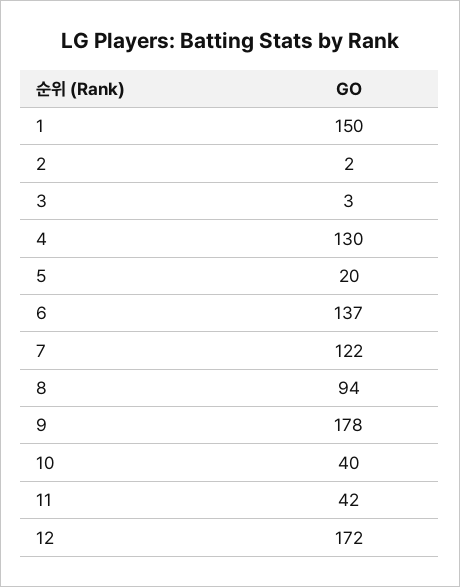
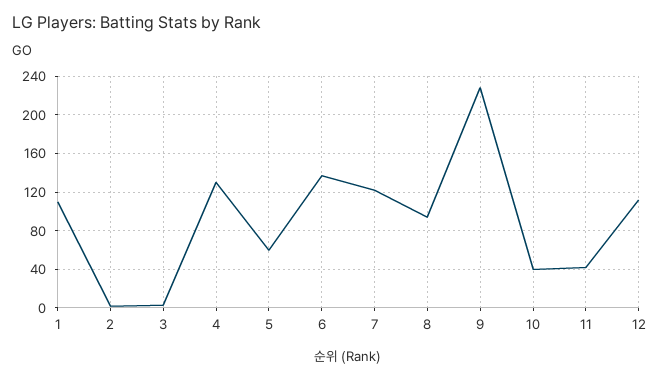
1: 150 -> 110
5: 20 -> 60
9: 178 -> 230
12: 172 -> 110

